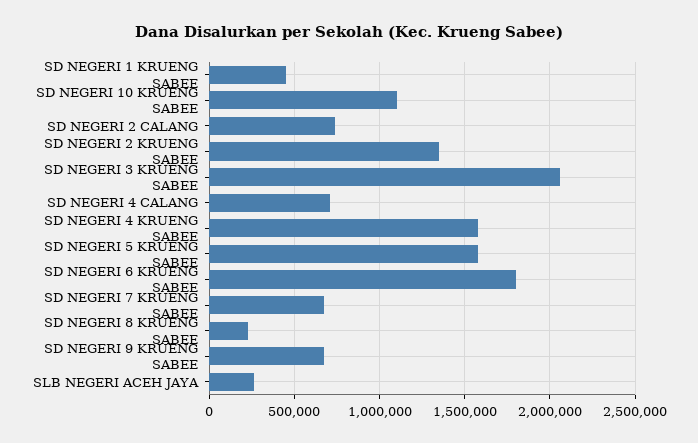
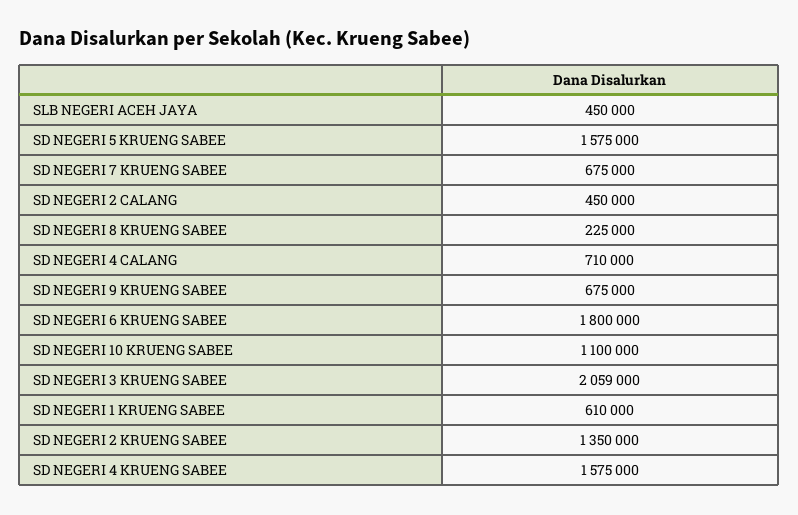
SD NEGERI 1 KRUENG SABEE: 450000 -> 610000
SD NEGERI 2 CALANG: 750000 -> 450000
SLB NEGERI ACEH JAYA: 250000 -> 450000

